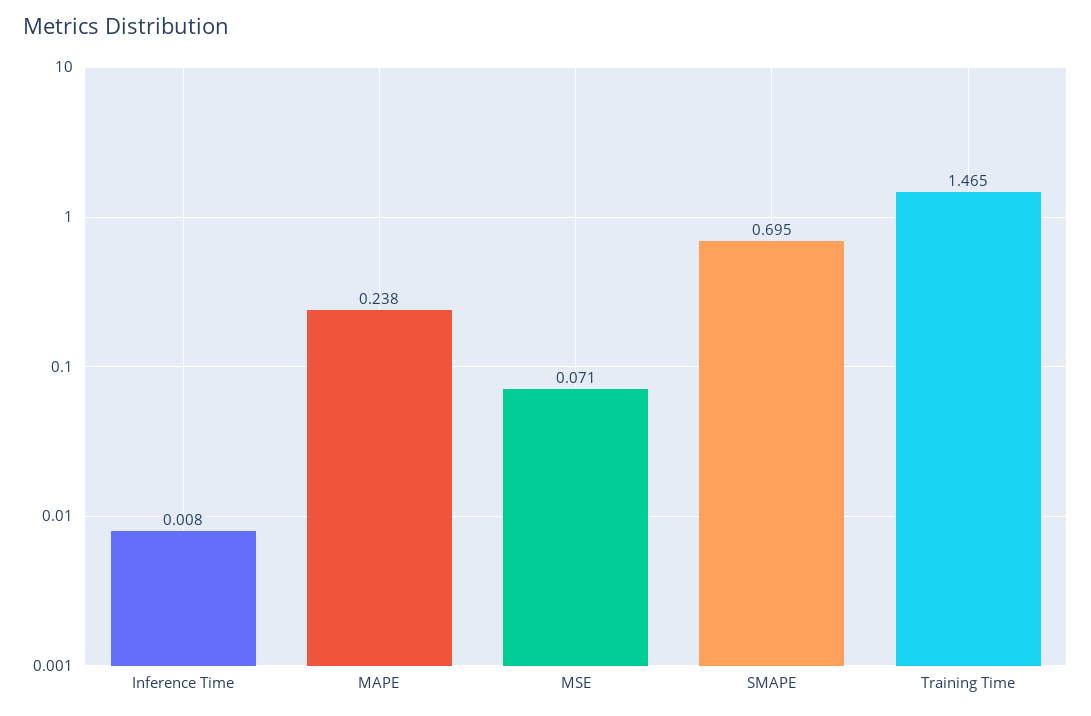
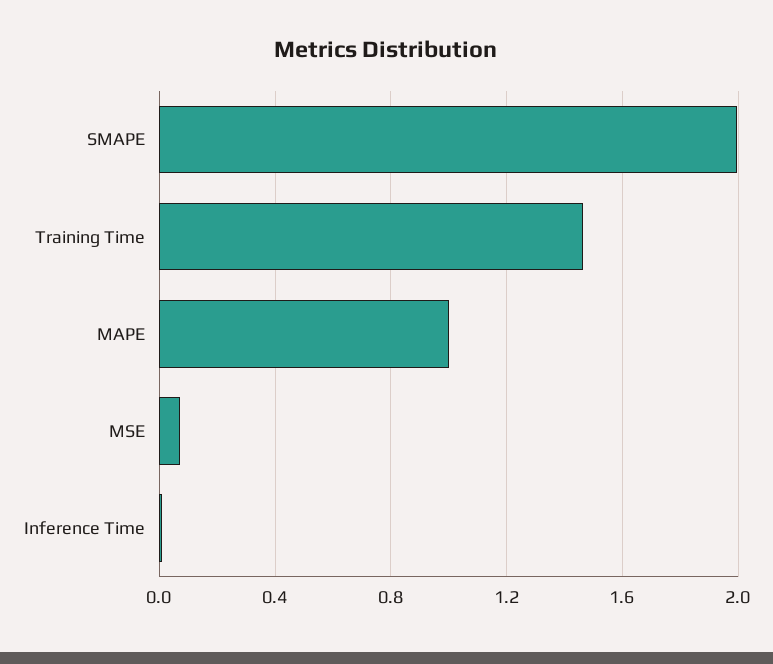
MAPE: 0.238 -> 1
SMAPE: 0.695 -> 2

